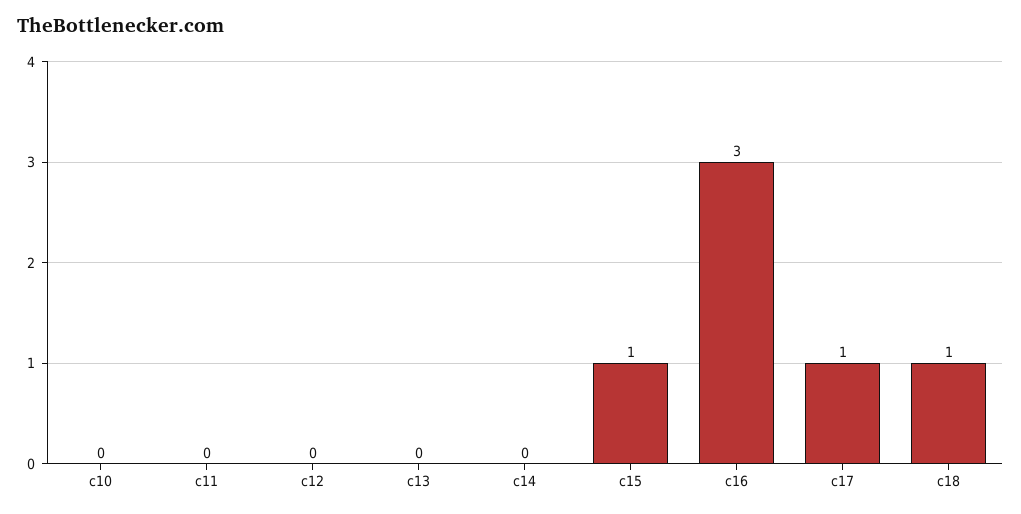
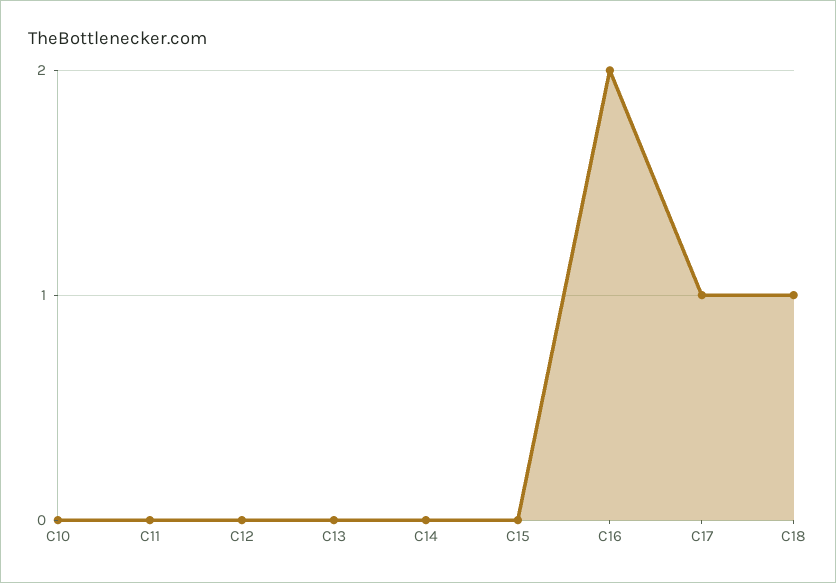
c15: 1 -> 0
c16: 3 -> 2

